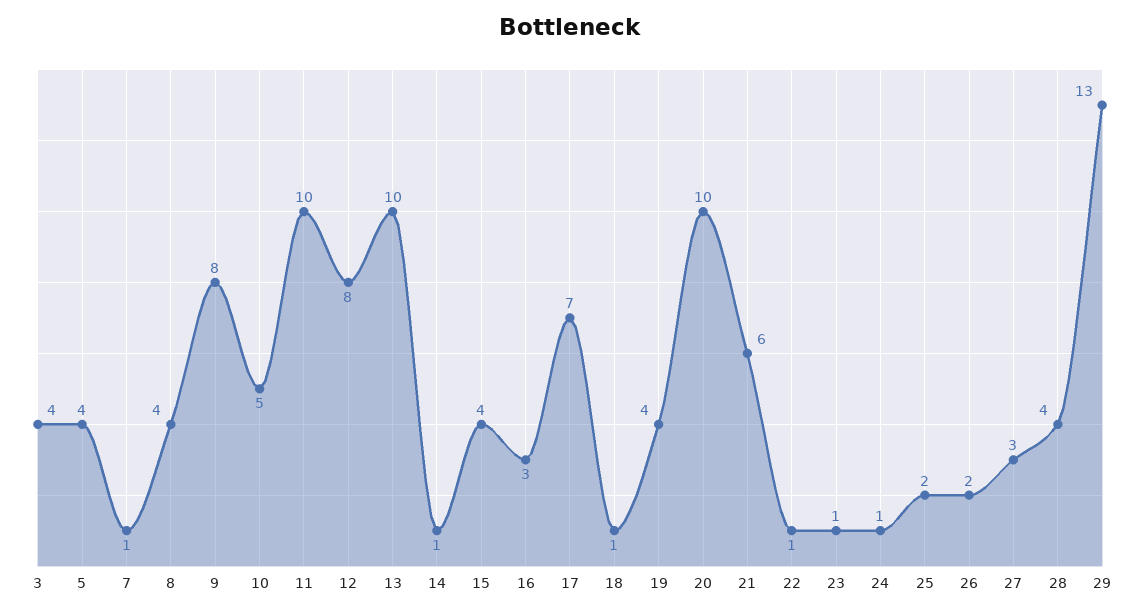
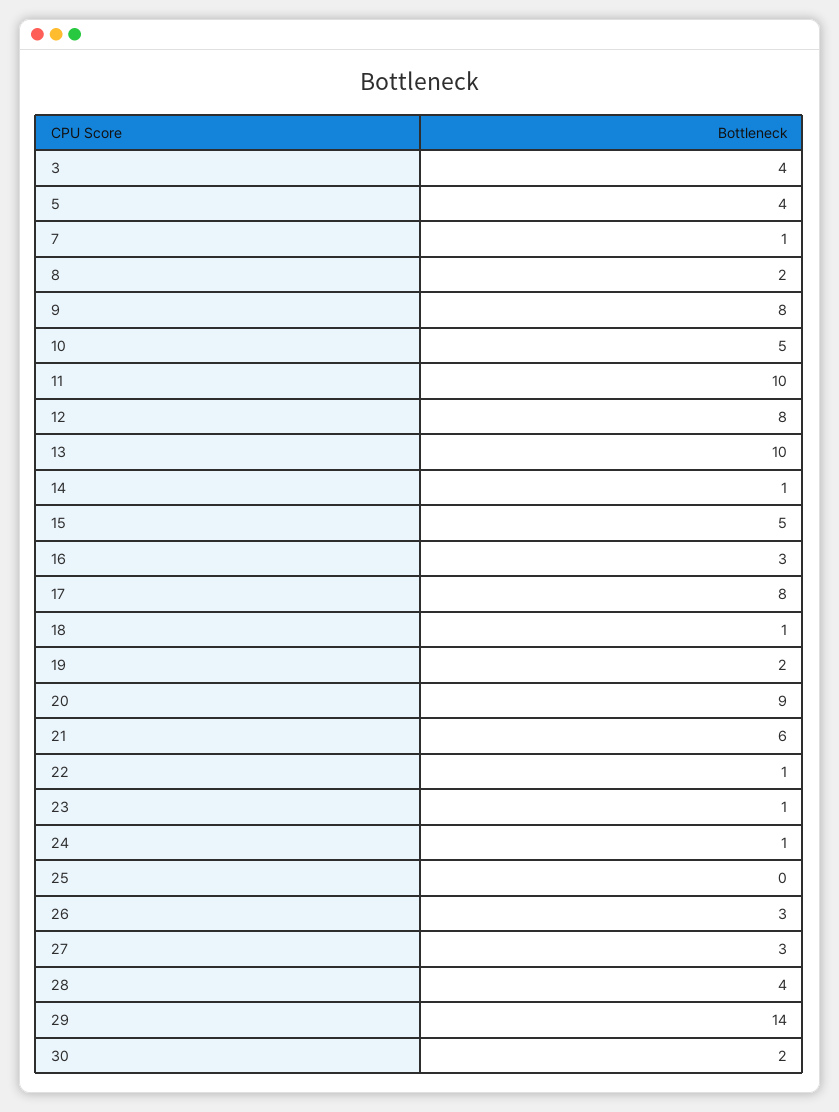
8: 4 -> 2
15: 4 -> 5
17: 7 -> 8
19: 4 -> 2
20: 10 -> 9
25: 2 -> 0
26: 2 -> 3
29: 13 -> 14
30: none -> 2

